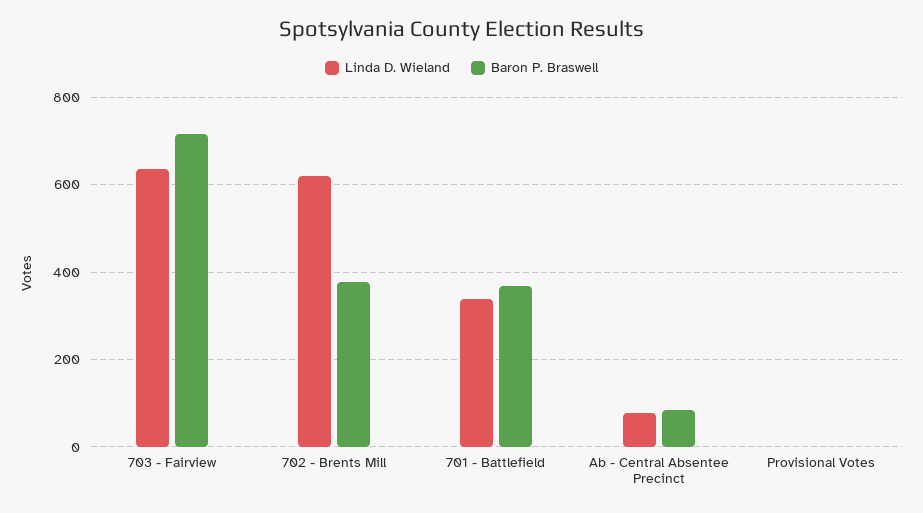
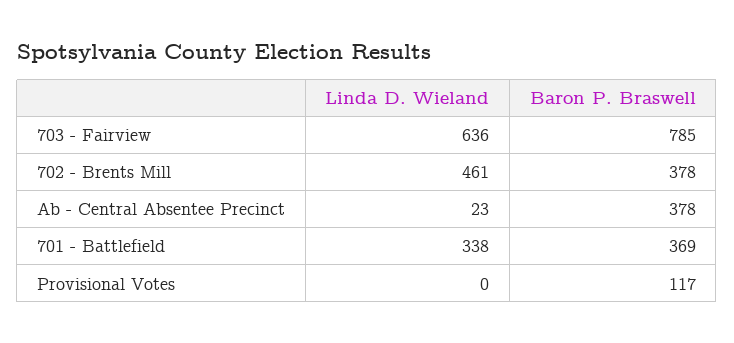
Baron P. Braswell, 703 - Fairview: 720 -> 785
Linda D. Wieland, 702 - Brents Mill: 620 -> 461
Linda D. Wieland, Ab - Central Absentee Precinct: 80 -> 23
Baron P. Braswell, Ab - Central Absentee Precinct: 80 -> 378
Baron P. Braswell, Provisional Votes: 0 -> 117

